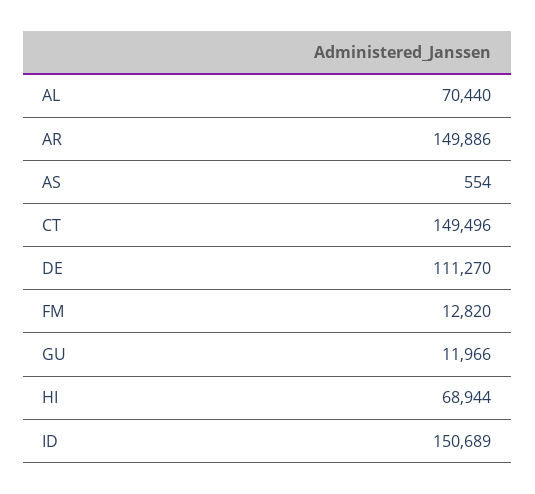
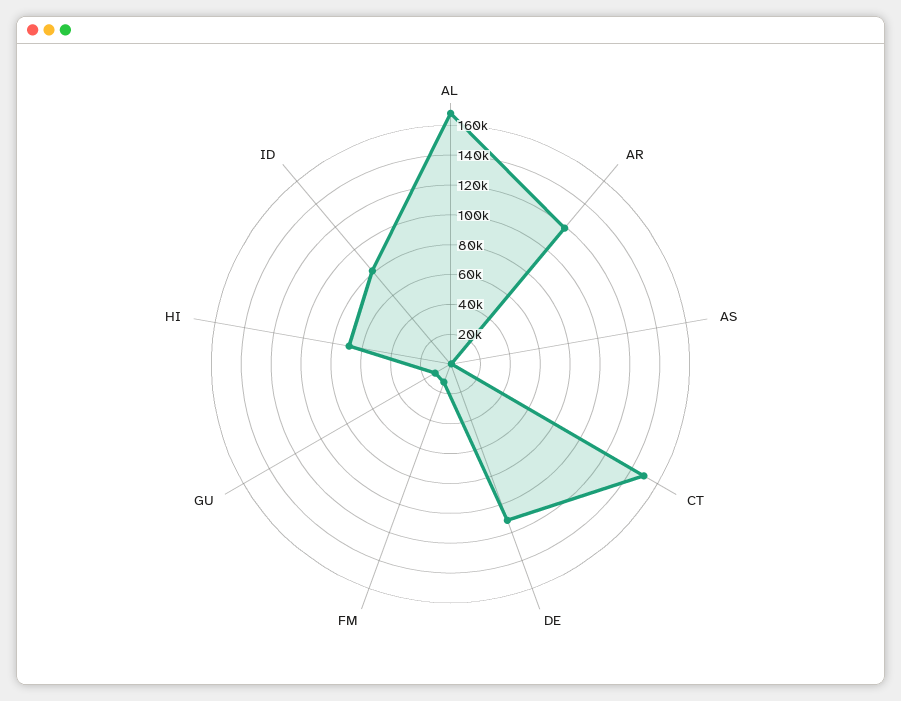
AL: 70440 -> 170000
AR: 149886 -> 120000
ID: 150689 -> 80000

